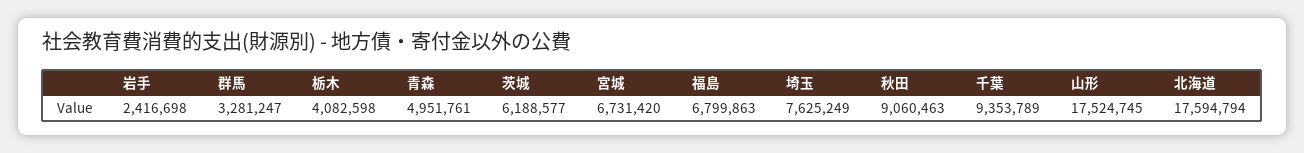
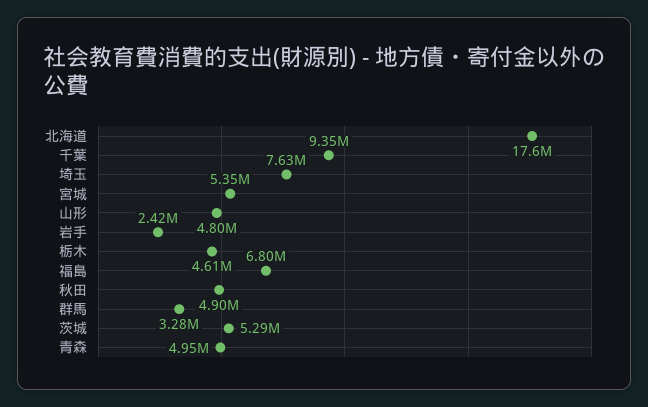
栃木: 4082598 -> 4610000
茨城: 6188577 -> 5290000
宮城: 6731420 -> 5350000
秋田: 9060463 -> 4900000
山形: 17524745 -> 4800000

